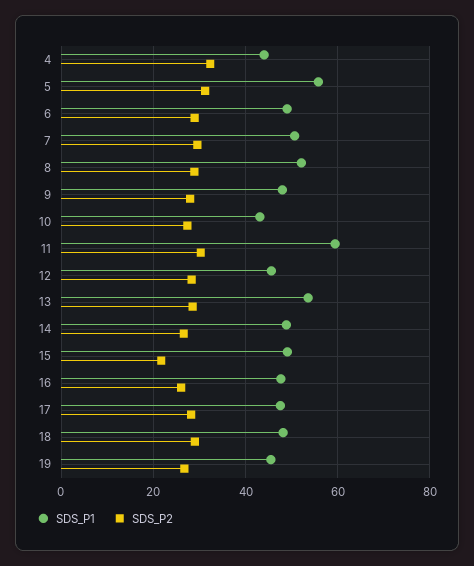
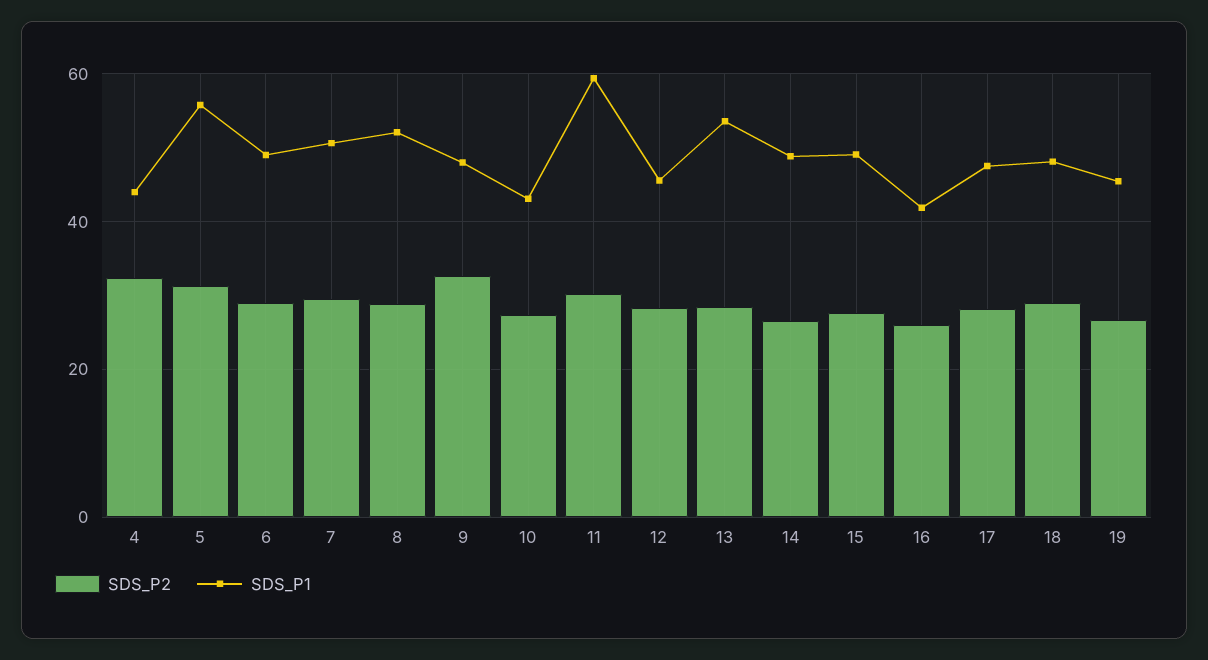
SDS_P2, 9: 28 -> 32
SDS_P2, 15: 22 -> 28
SDS_P1, 16: 48 -> 42

